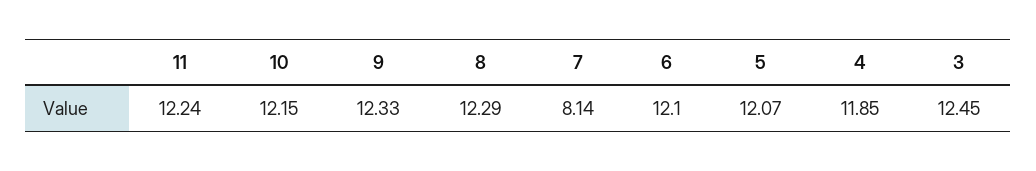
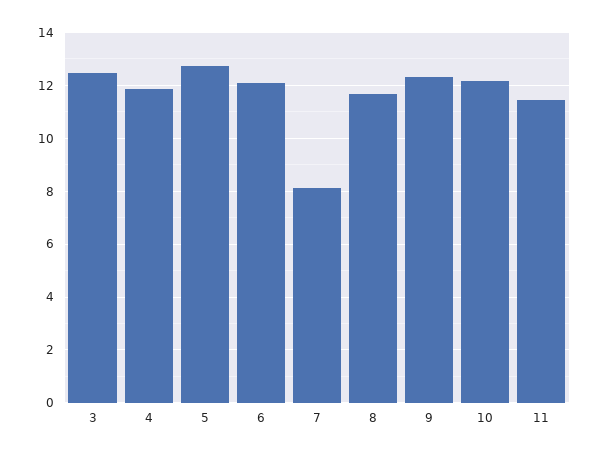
11: 12.24 -> 11.5
8: 12.29 -> 11.75
5: 12.07 -> 12.75

